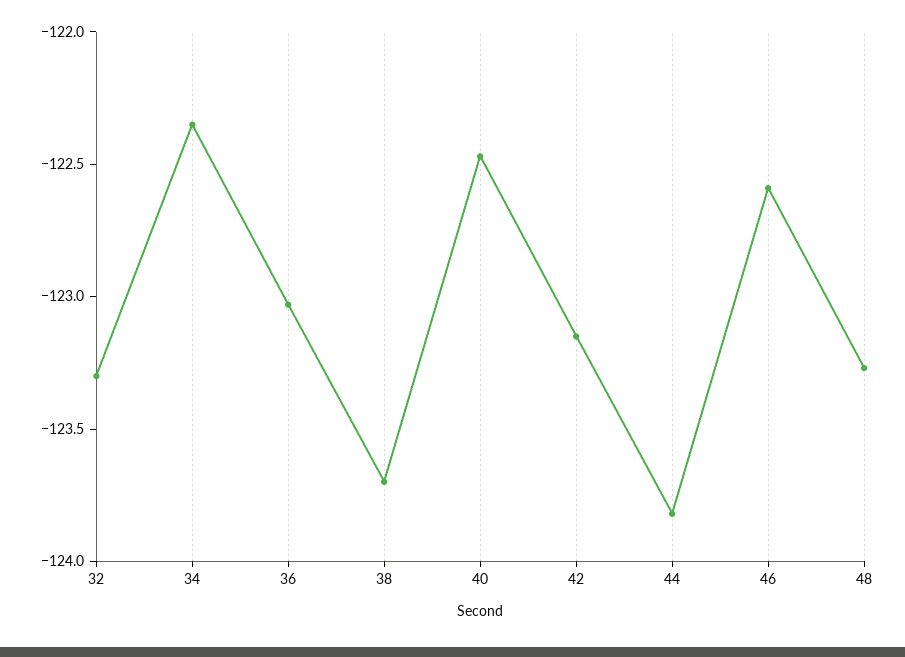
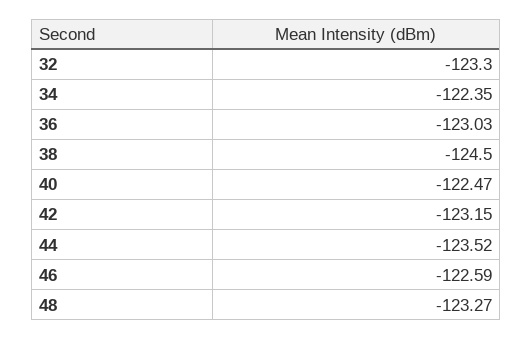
38: -123.7 -> -124.5
44: -123.8 -> -123.52

